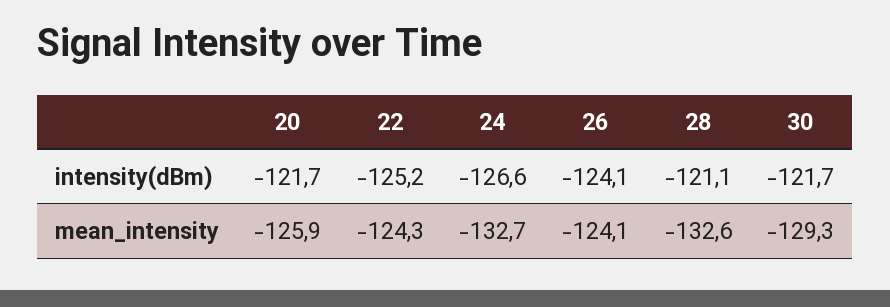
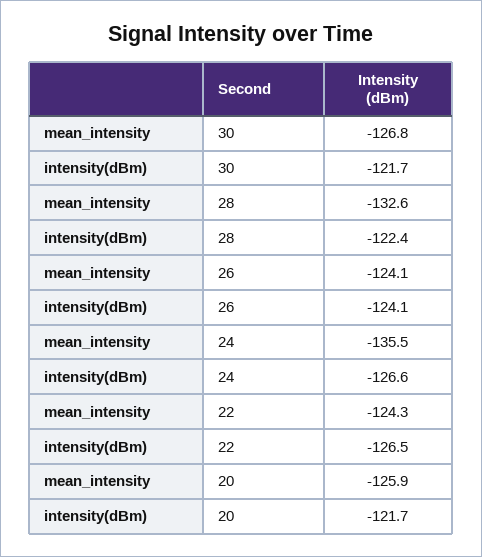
22, intensity(dBm): -125.2 -> -126.5
28, intensity(dBm): -121.1 -> -122.4
24, mean_intensity: -132.7 -> -135.5
30, mean_intensity: -129.3 -> -126.8

